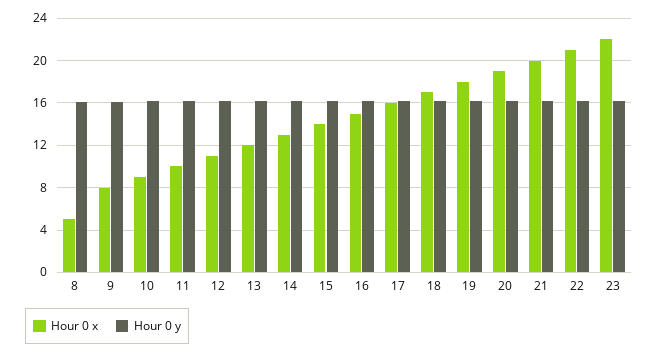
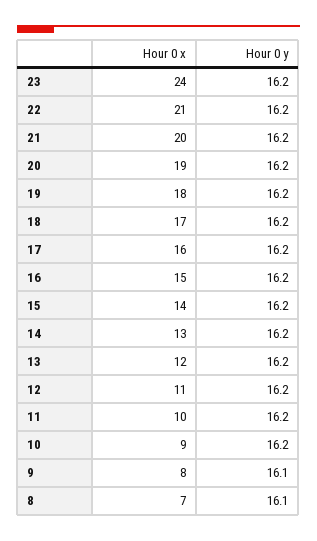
Hour 0 x, 8: 5 -> 7
Hour 0 x, 23: 22 -> 24

